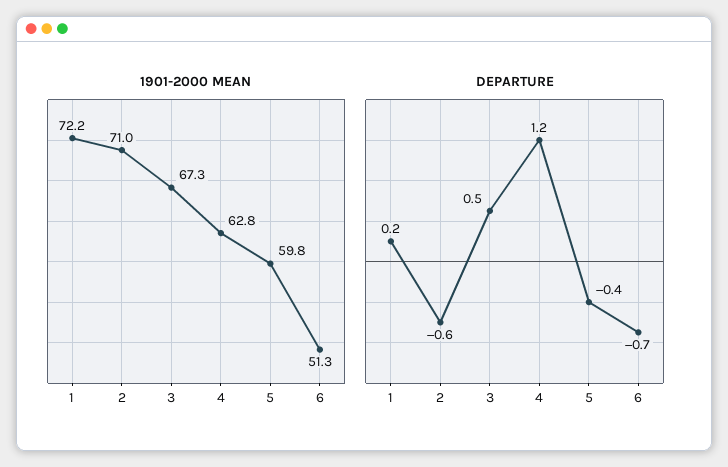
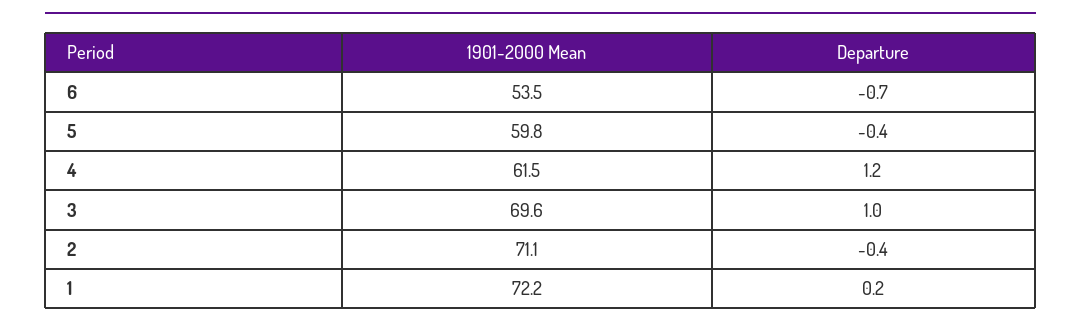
1901-2000 MEAN, 2: 71 -> 71.1
1901-2000 MEAN, 3: 67.3 -> 69.6
1901-2000 MEAN, 4: 62.8 -> 61.5
1901-2000 MEAN, 6: 51.3 -> 53.5
DEPARTURE, 2: -0.6 -> -0.4
DEPARTURE, 3: 0.5 -> 1

